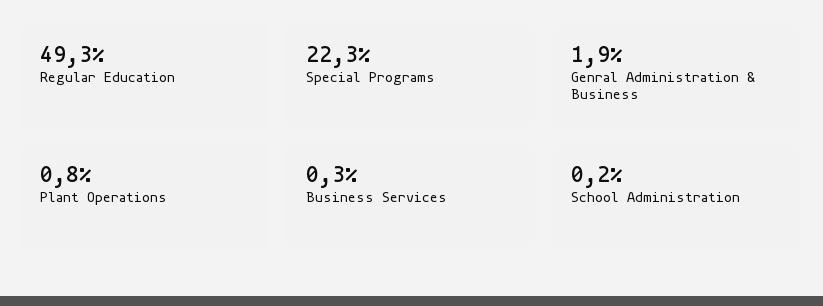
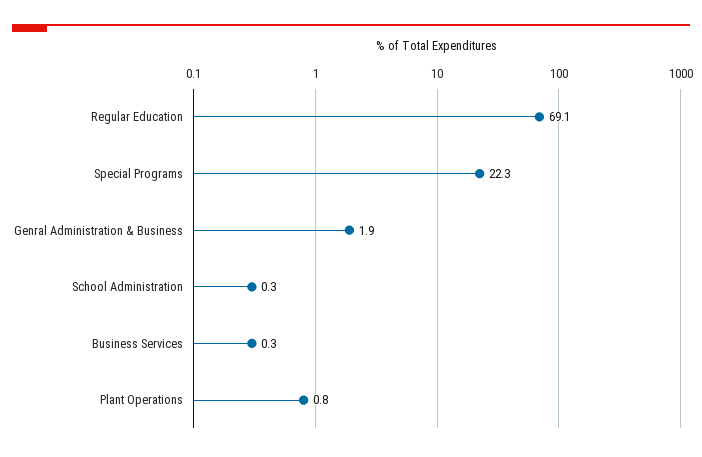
Regular Education: 49.3 -> 69.1
School Administration: 0.2 -> 0.3

